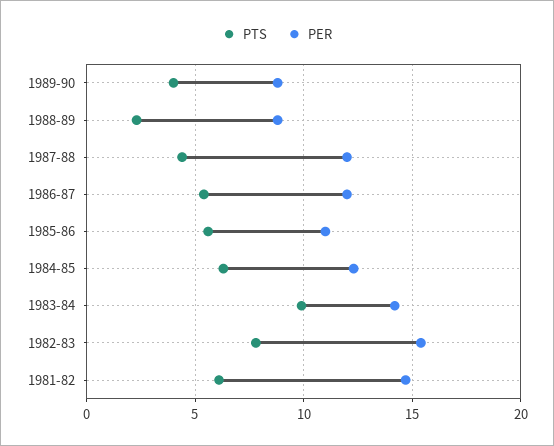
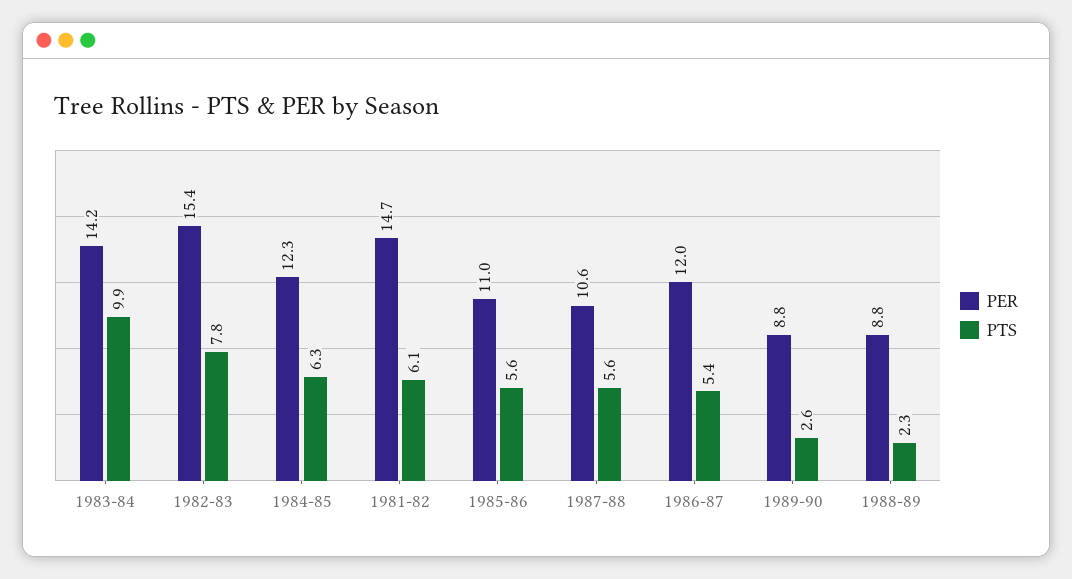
PTS, 1989-90: 4 -> 2.6
PTS, 1987-88: 4.5 -> 5.6
PER, 1987-88: 12 -> 10.6

